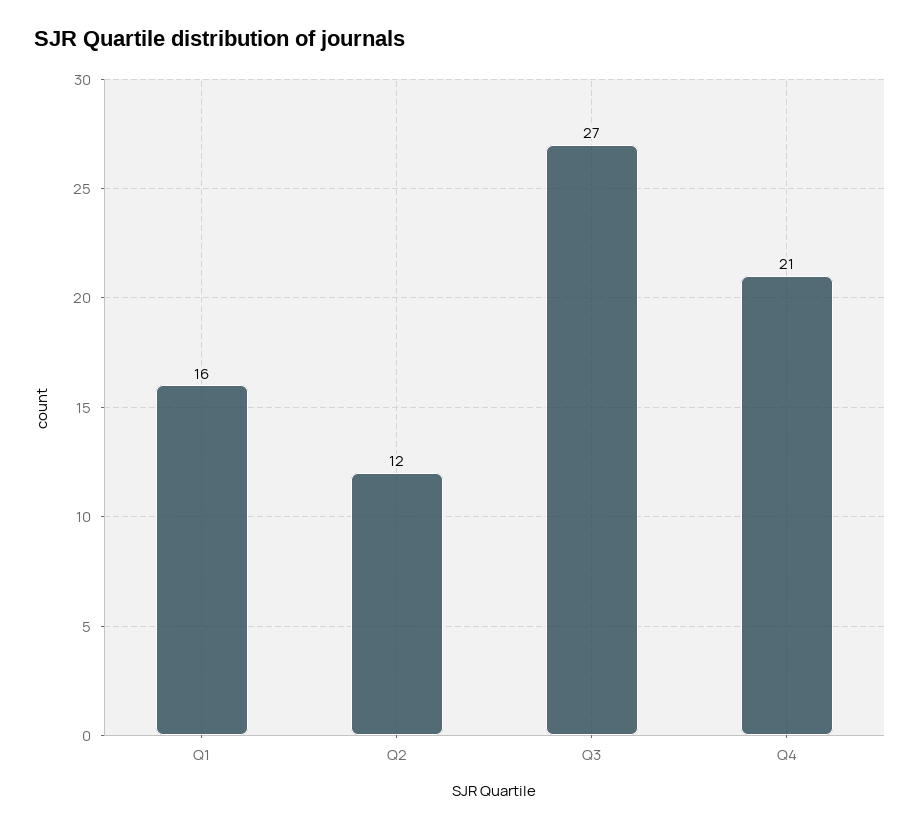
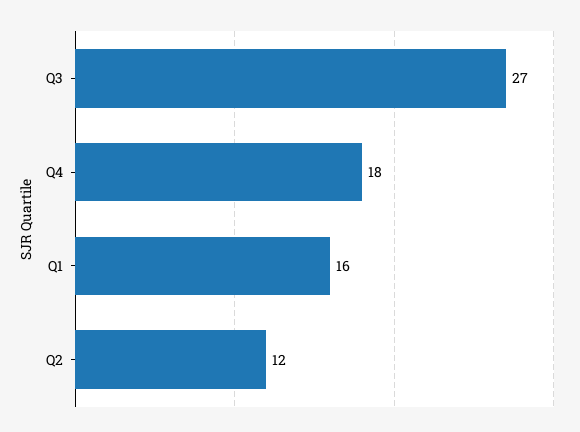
Q4: 21 -> 18

